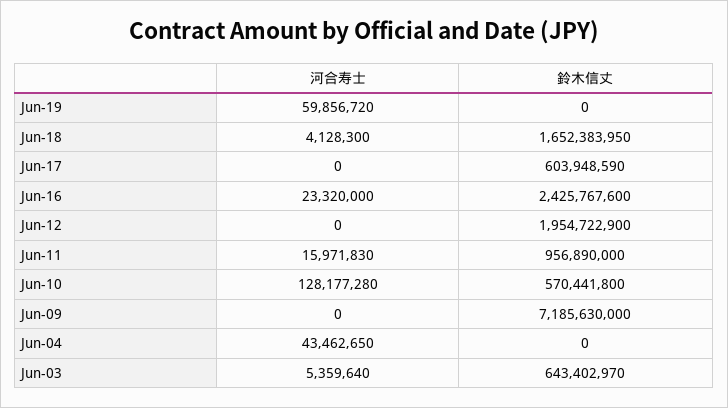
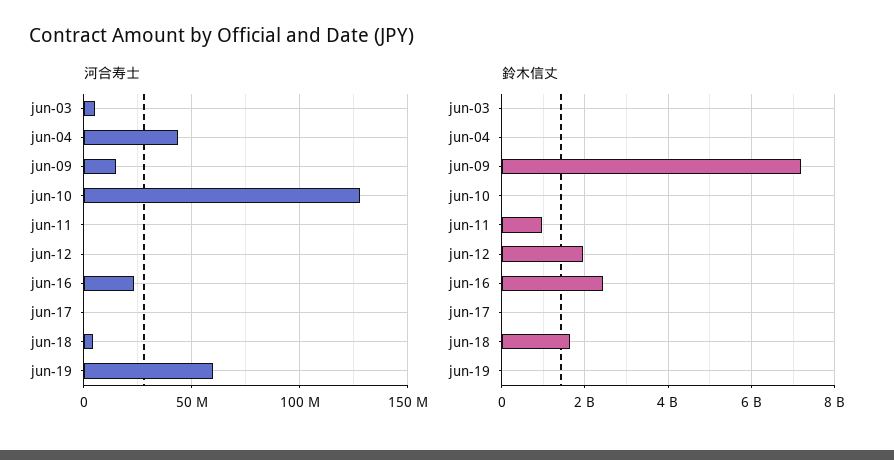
鈴木信丈, Jun-17: 603948590 -> 0
河合寿士, Jun-11: 15971830 -> 0
鈴木信丈, Jun-10: 570441800 -> 0
河合寿士, Jun-09: 0 -> 15000000
鈴木信丈, Jun-03: 643402970 -> 0

